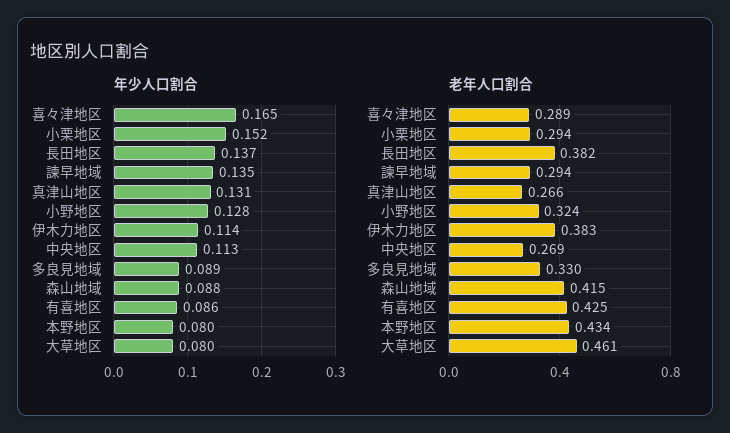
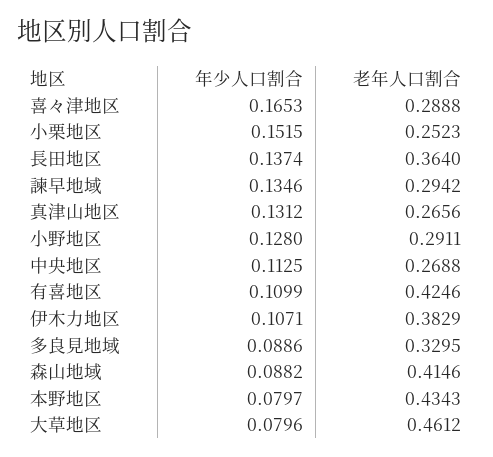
年少人口割合, 伊木力地区: 0.114 -> 0.1071
年少人口割合, 有喜地区: 0.086 -> 0.1099
老年人口割合, 小栗地区: 0.294 -> 0.2523
老年人口割合, 長田地区: 0.382 -> 0.364
老年人口割合, 小野地区: 0.324 -> 0.2911

